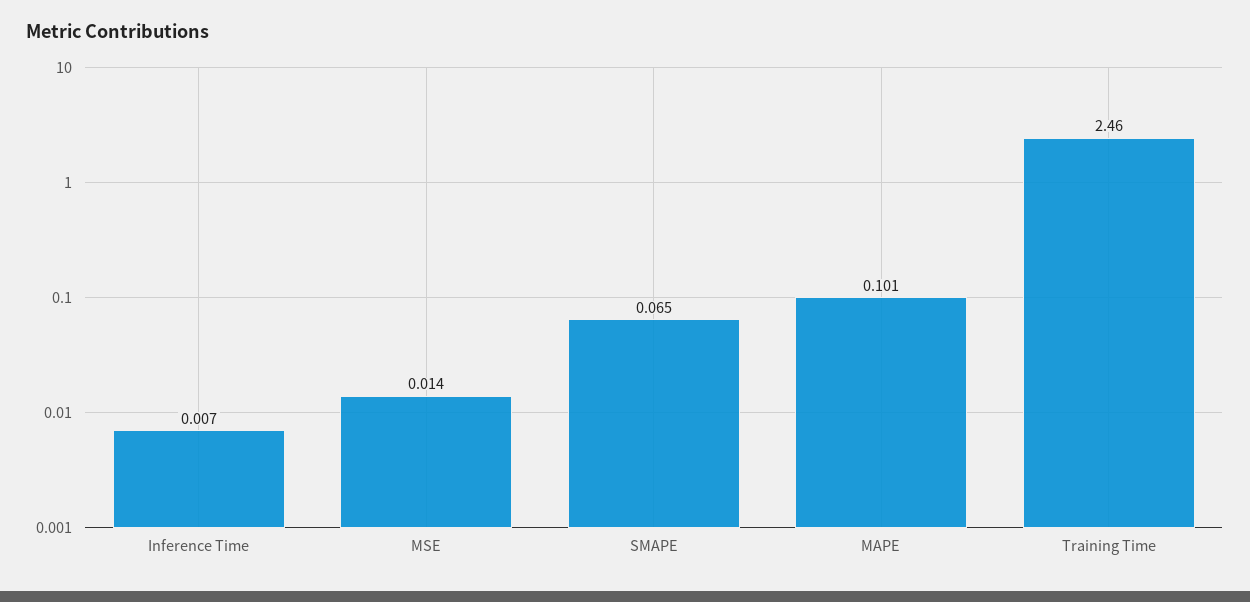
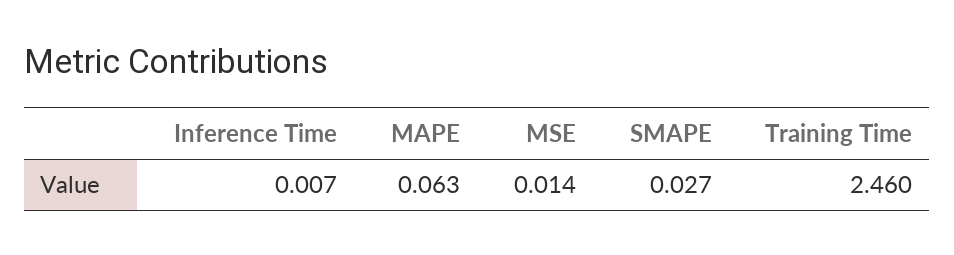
SMAPE: 0.065 -> 0.027
MAPE: 0.101 -> 0.063

